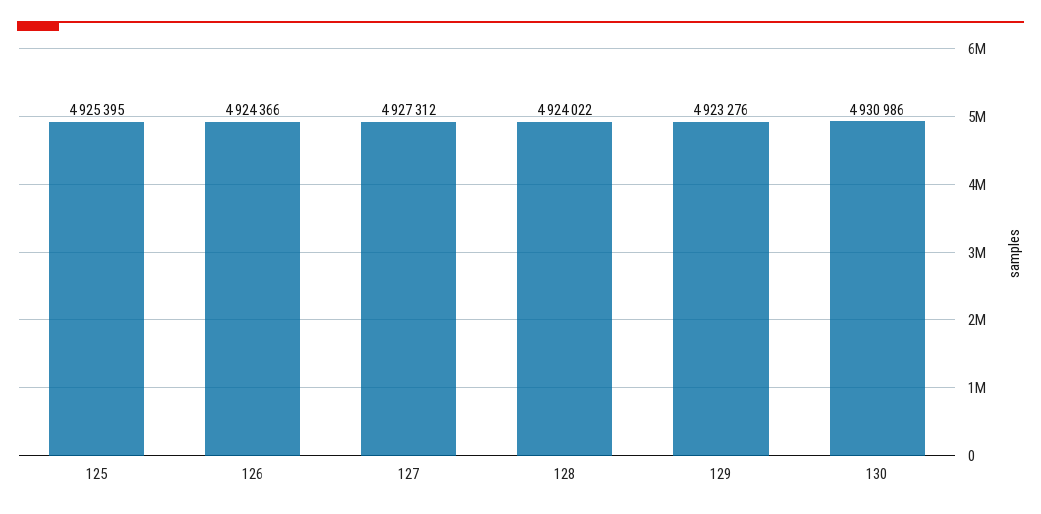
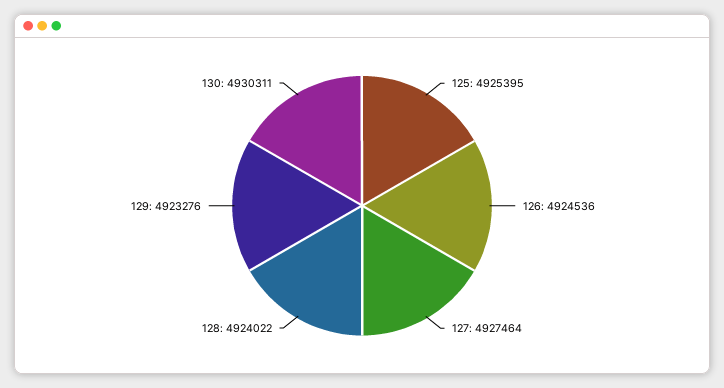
126: 4924366 -> 4924536
127: 4927312 -> 4927464
130: 4930986 -> 4930311

